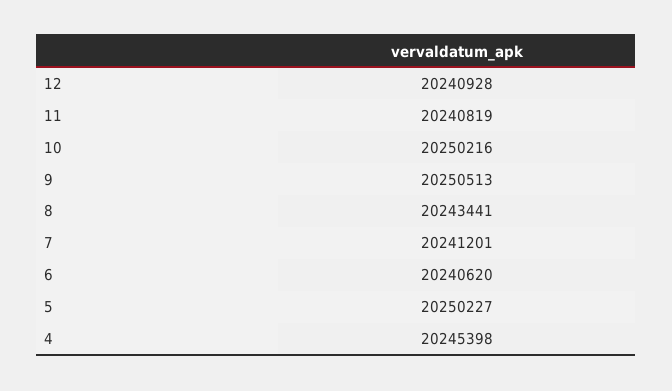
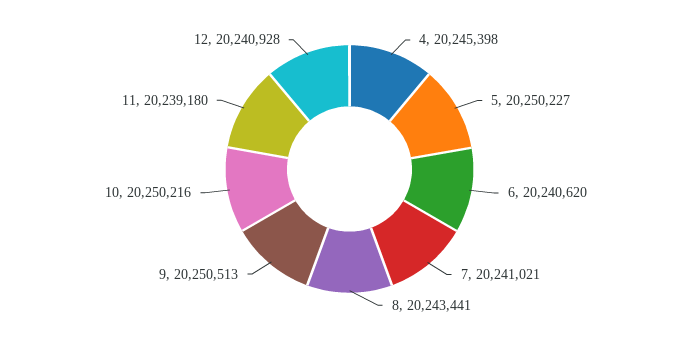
11: 20240819 -> 20239180
7: 20241201 -> 20241021

